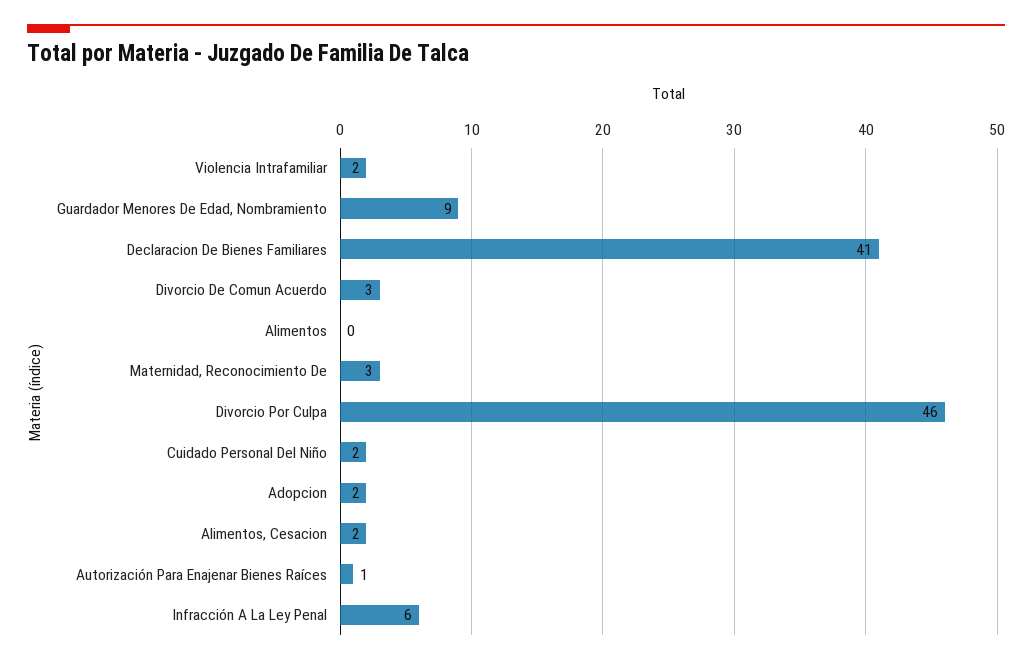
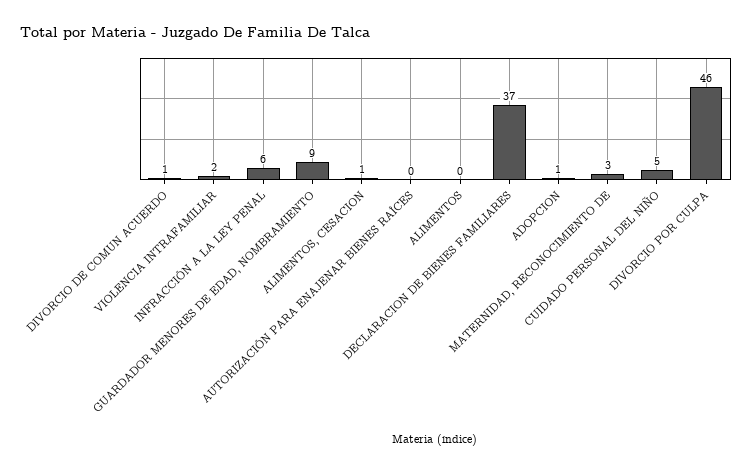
Declaracion De Bienes Familiares: 41 -> 37
Divorcio De Comun Acuerdo: 3 -> 1
Cuidado Personal Del Niño: 2 -> 5
Adopcion: 2 -> 1
Alimentos, Cesacion: 2 -> 1
Autorización Para Enajenar Bienes Raíces: 1 -> 0

